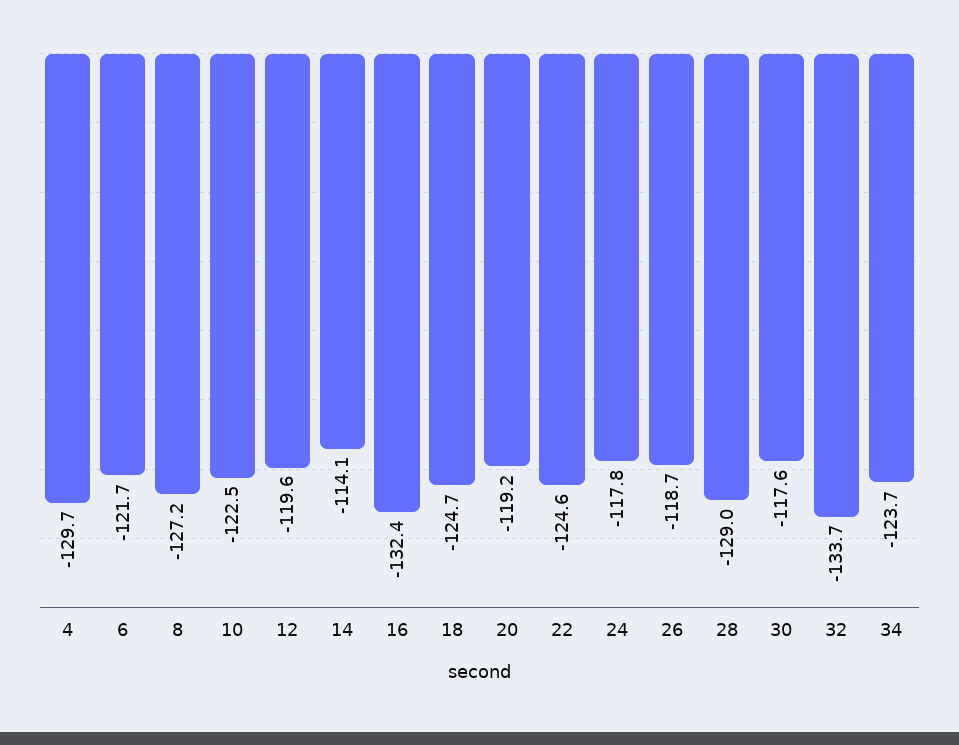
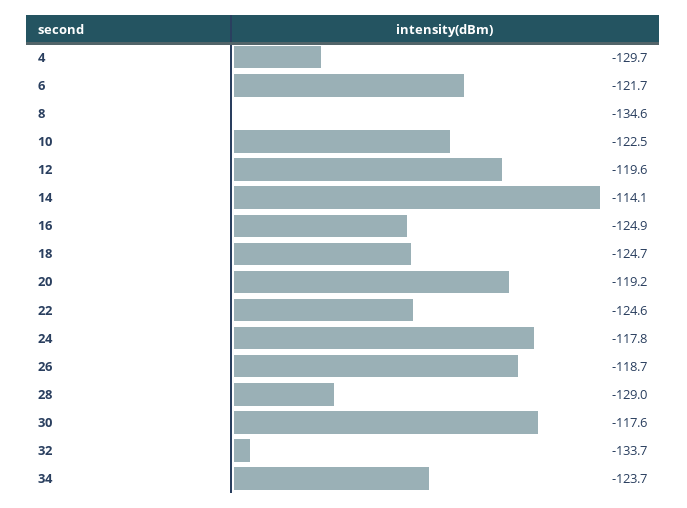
8: -127.2 -> -134.6
16: -132.4 -> -124.9

